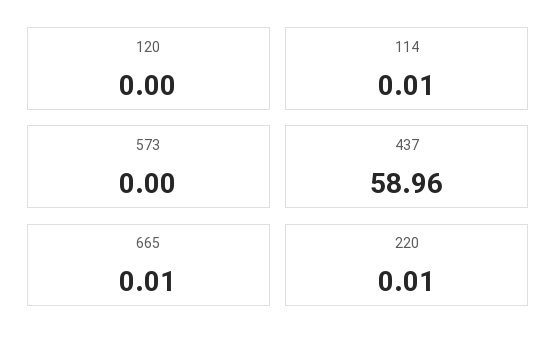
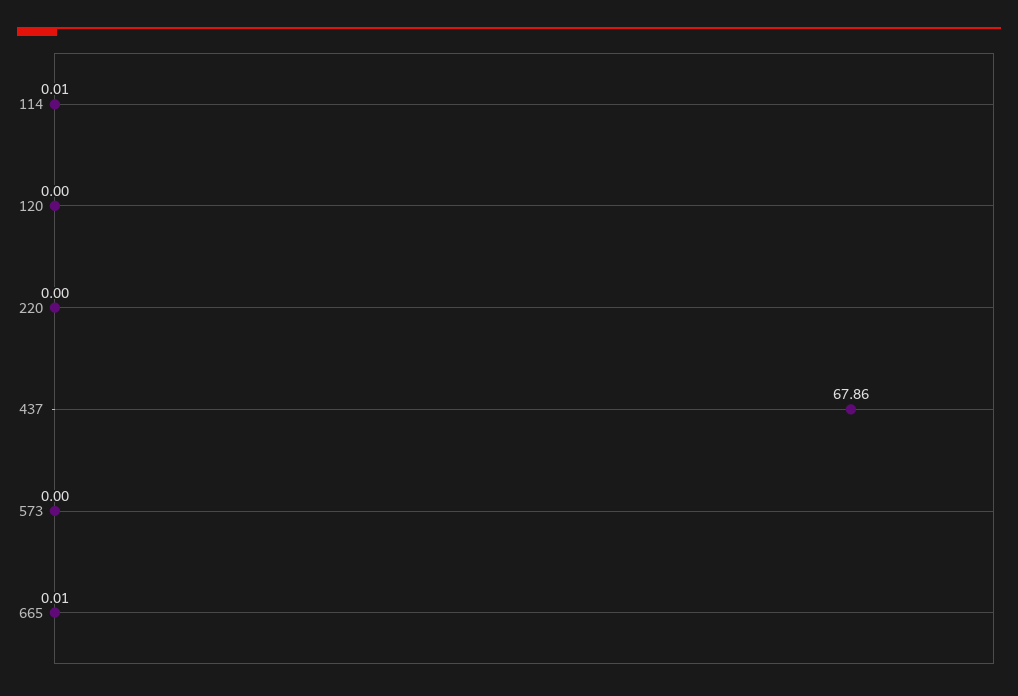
437: 58.96 -> 67.86
220: 0.01 -> 0

